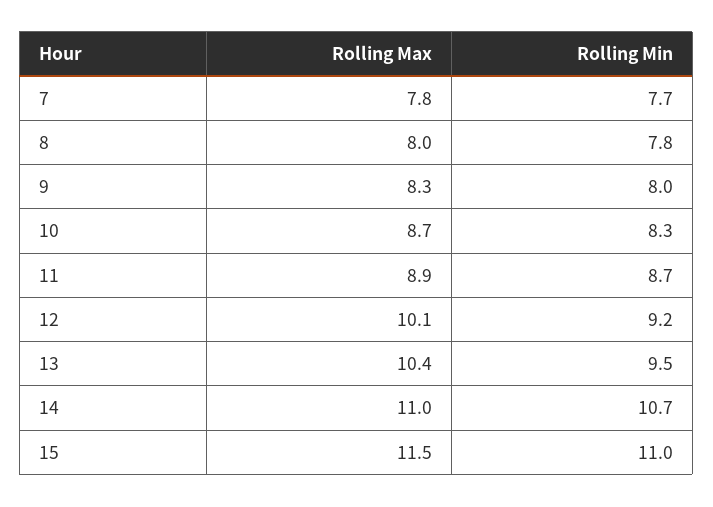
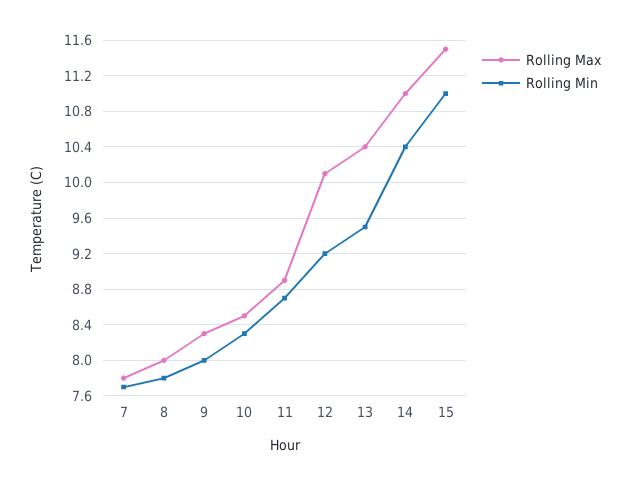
Rolling Max, 10: 8.7 -> 8.5
Rolling Min, 14: 10.7 -> 10.4

